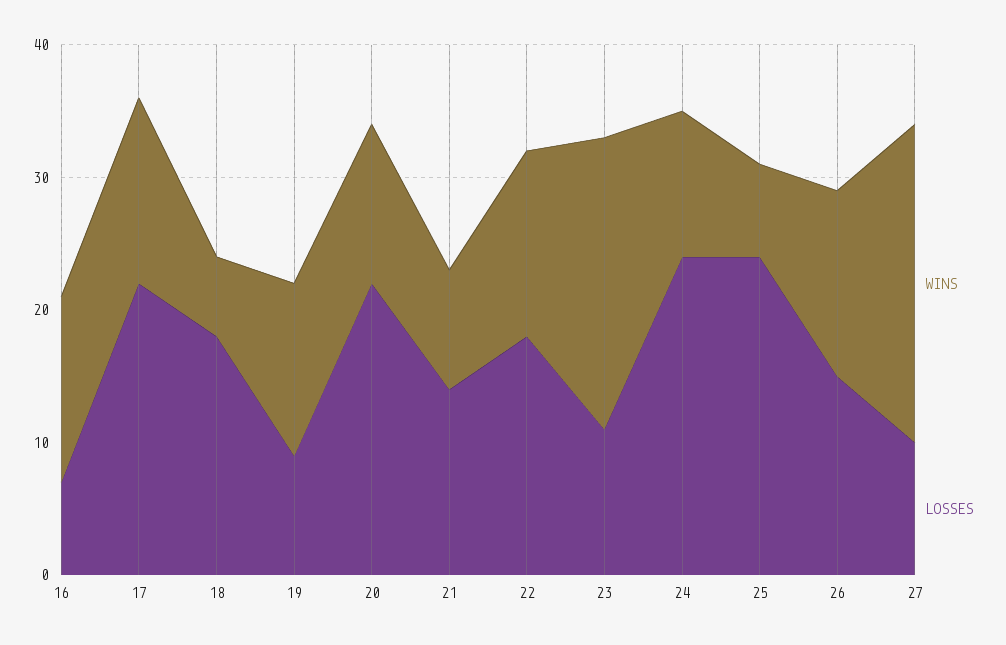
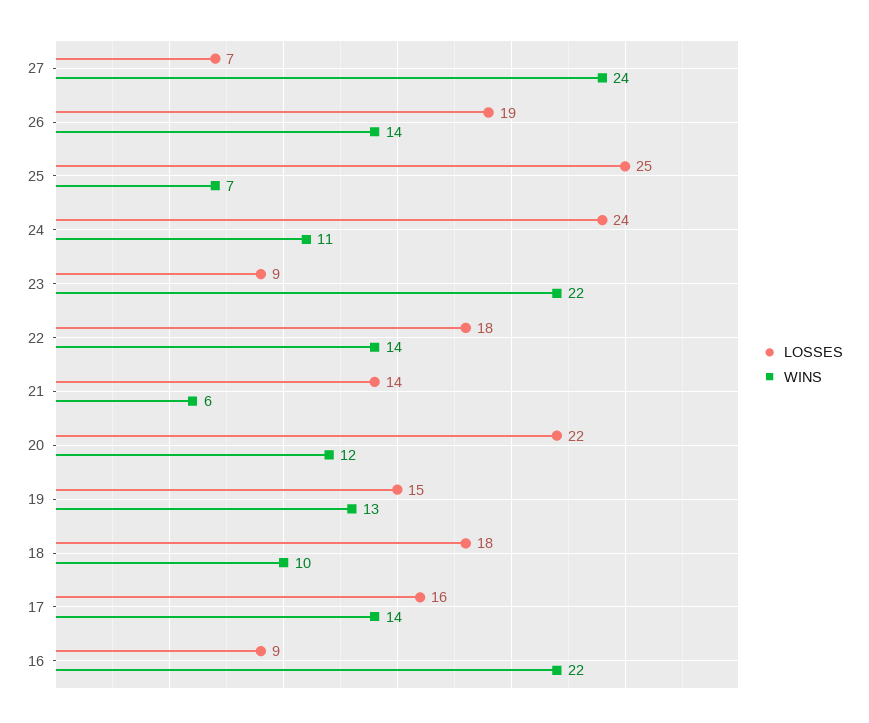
WINS, 16: 14 -> 22
LOSSES, 16: 7 -> 9
LOSSES, 17: 22 -> 16
WINS, 18: 6 -> 10
LOSSES, 19: 9 -> 15
WINS, 21: 9 -> 6
LOSSES, 23: 11 -> 9
LOSSES, 25: 24 -> 25
LOSSES, 26: 15 -> 19
LOSSES, 27: 10 -> 7

